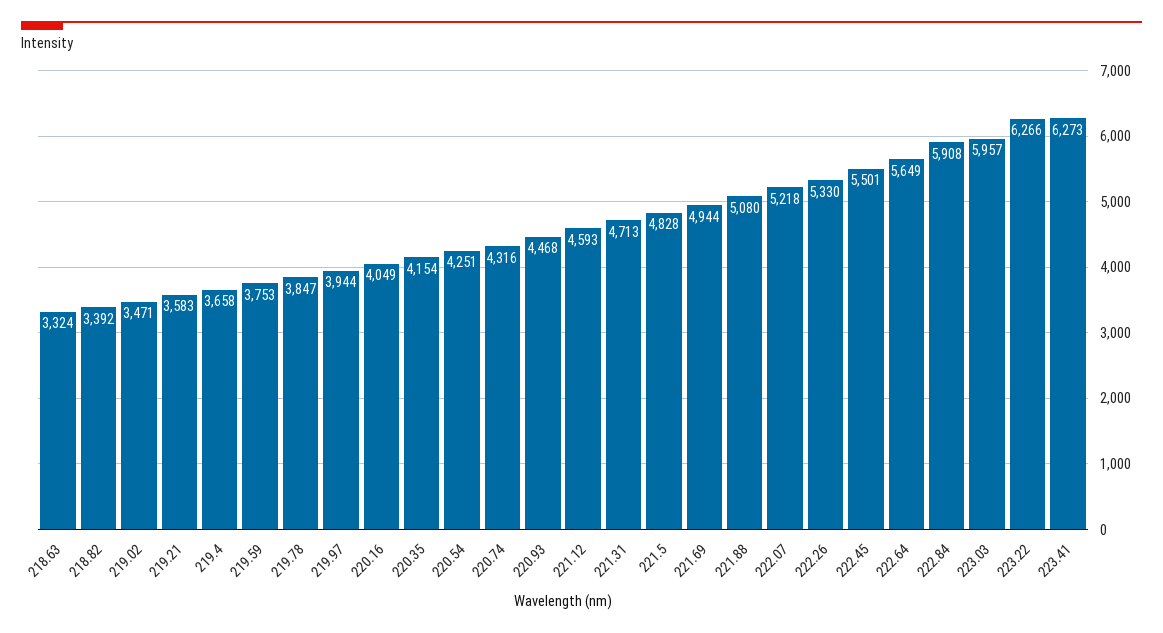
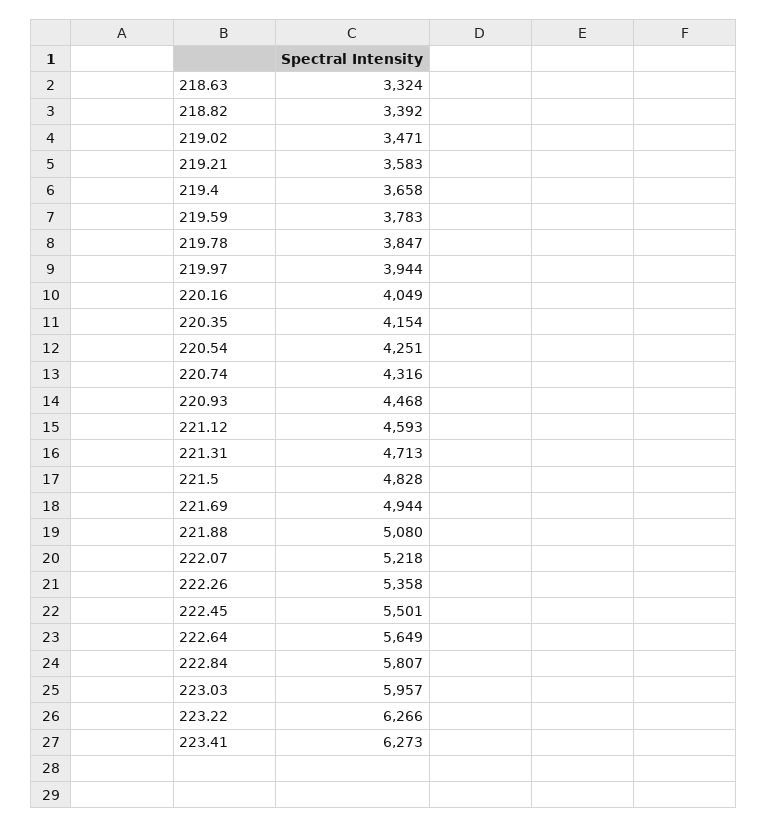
219.59: 3753 -> 3783
222.26: 5330 -> 5358
222.84: 5908 -> 5807

